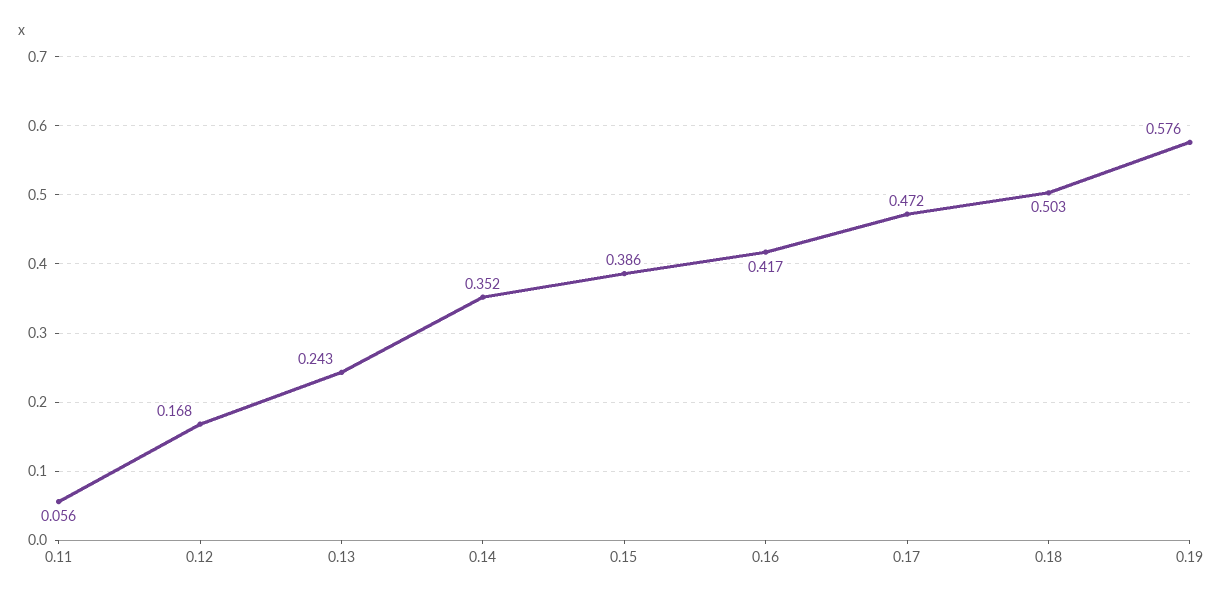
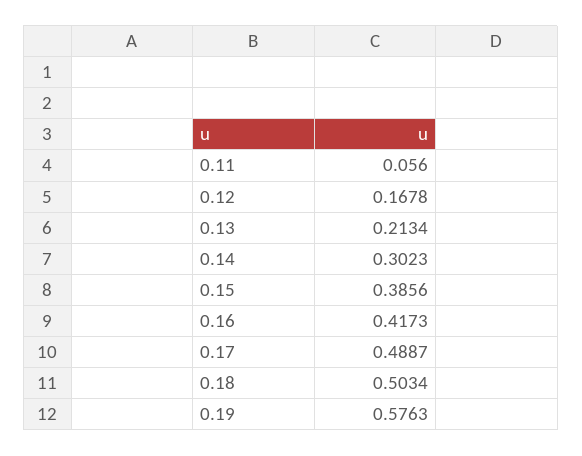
0.13: 0.243 -> 0.2134
0.14: 0.352 -> 0.3023
0.17: 0.472 -> 0.4887

